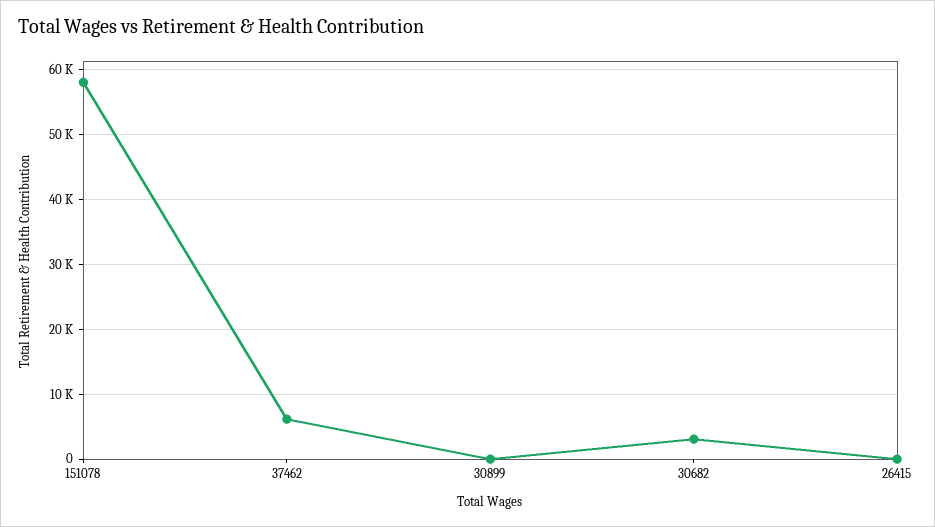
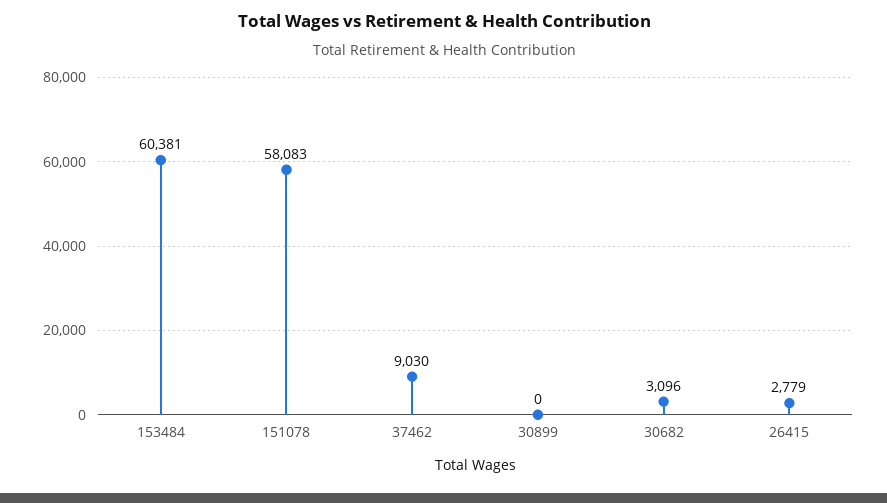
37462: 6000 -> 9030
26415: 0 -> 2779
153484: none -> 60381

